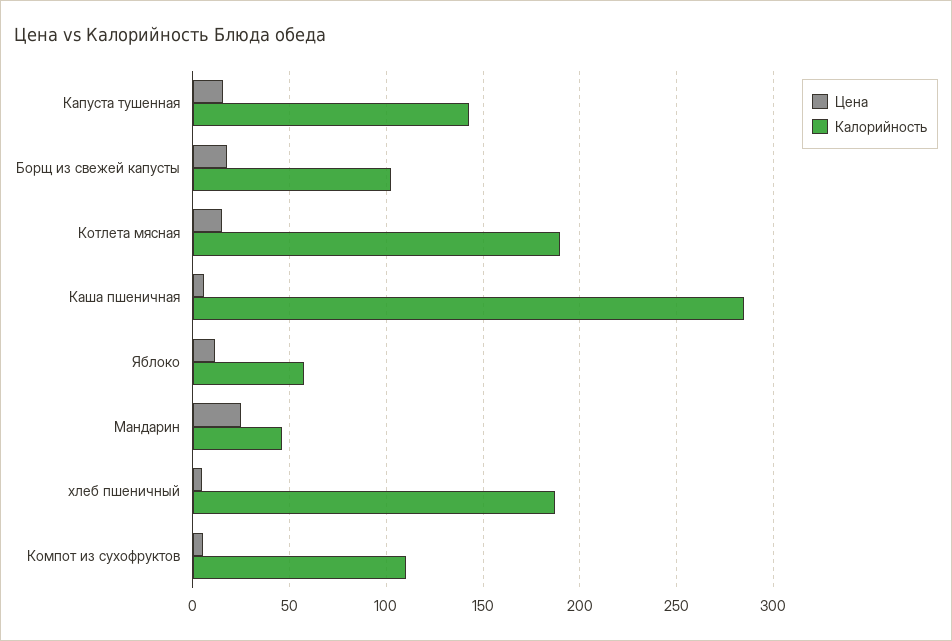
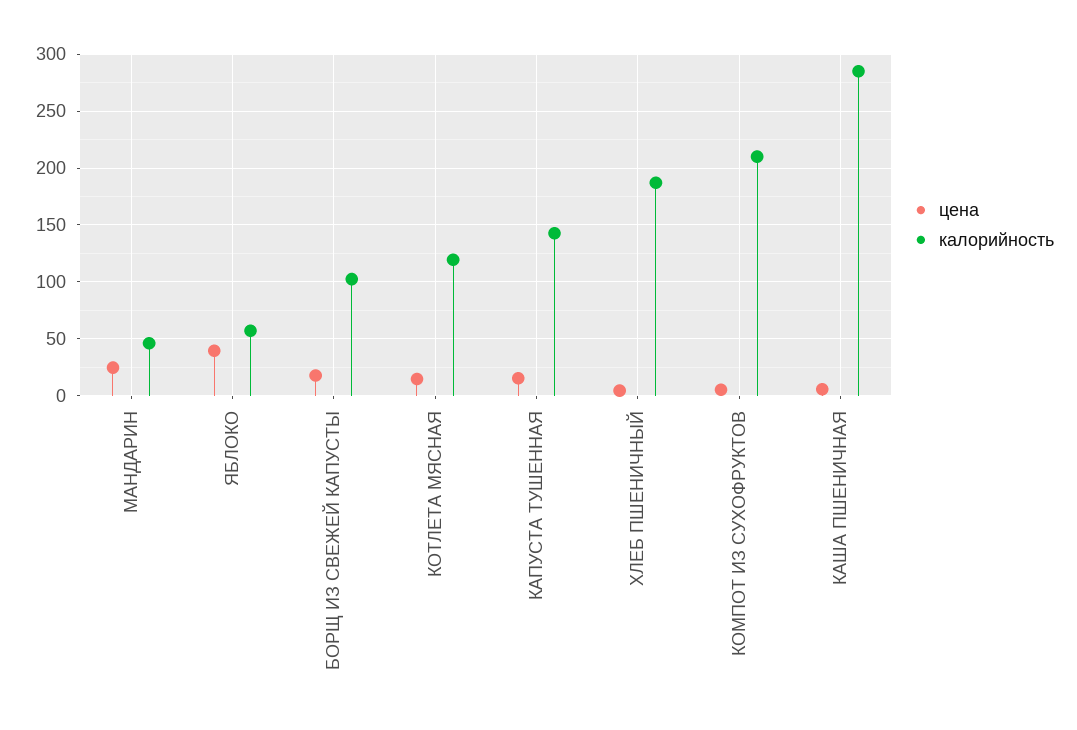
Калорийность, Котлета мясная: 190 -> 120
Цена, Яблоко: 10 -> 40
Калорийность, Компот из сухофруктов: 110 -> 210

